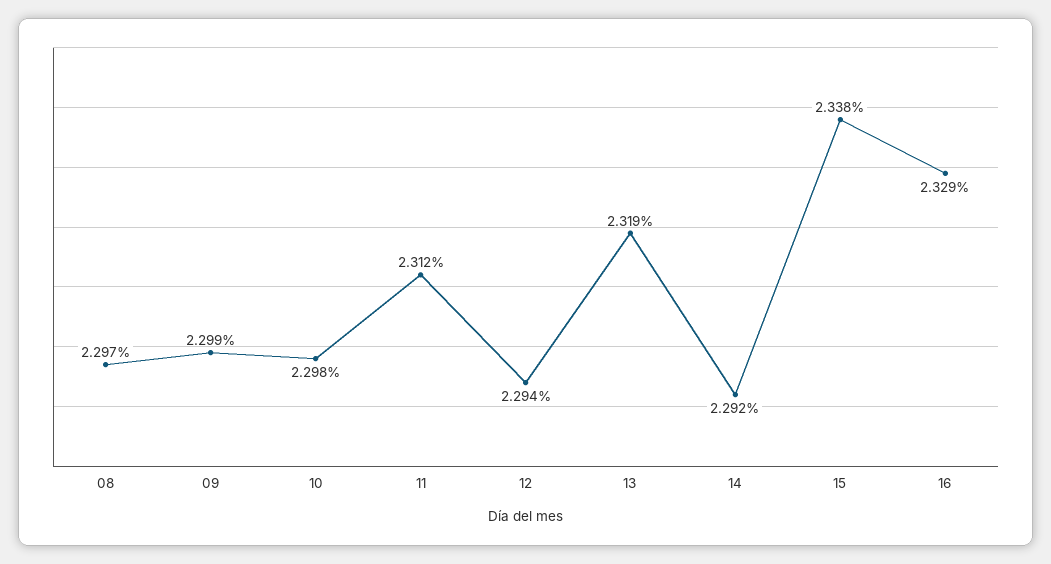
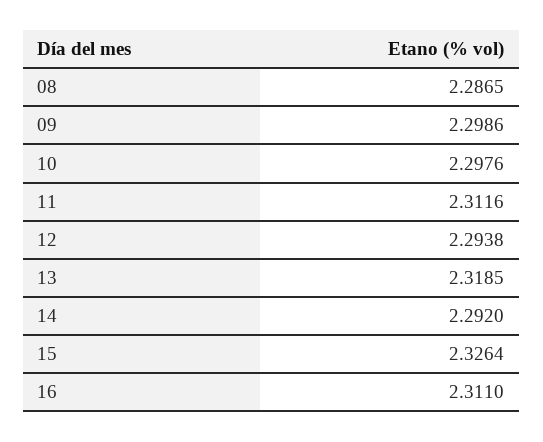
08: 2.297 -> 2.2865
15: 2.338 -> 2.3264
16: 2.329 -> 2.311

